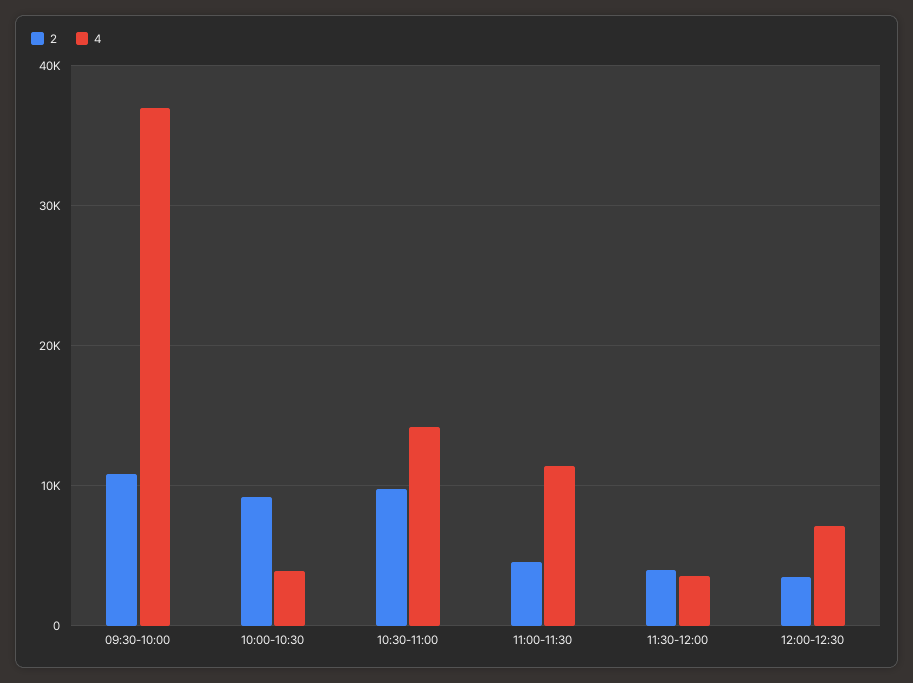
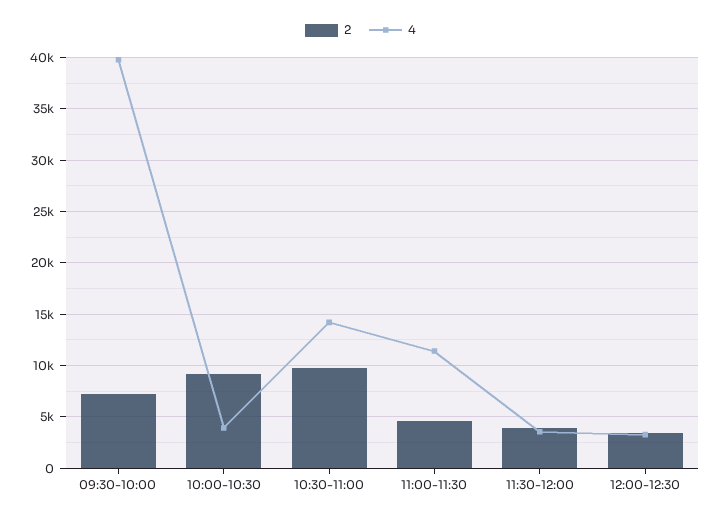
2, 09:30-10:00: 11000 -> 7000
4, 09:30-10:00: 37000 -> 40000
4, 12:00-12:30: 7000 -> 3000

